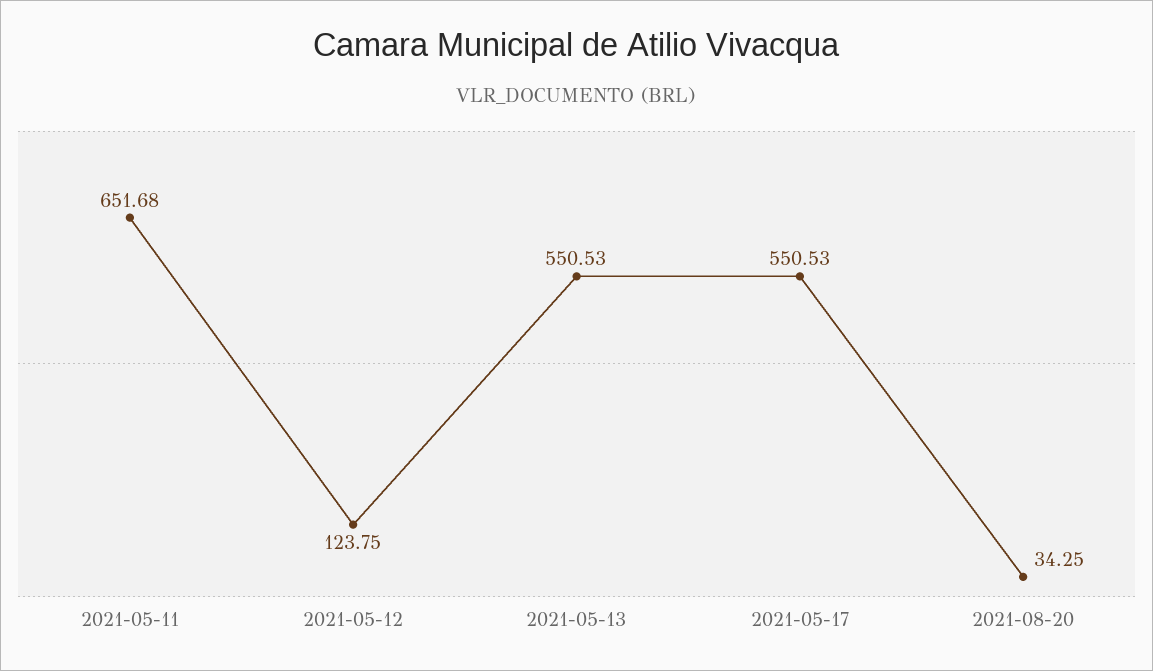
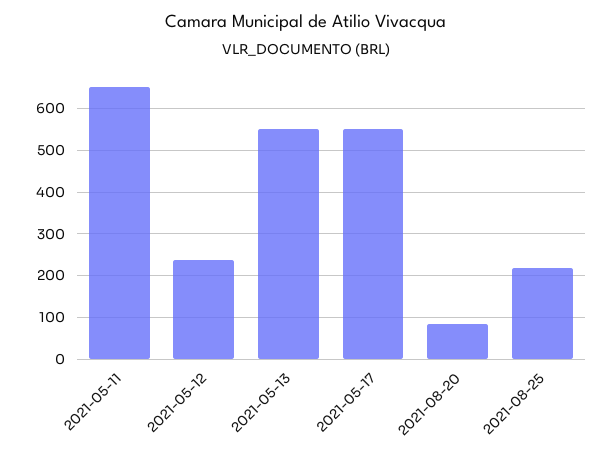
2021-05-12: 123.75 -> 240
2021-08-20: 34.25 -> 80
2021-08-25: none -> 220

